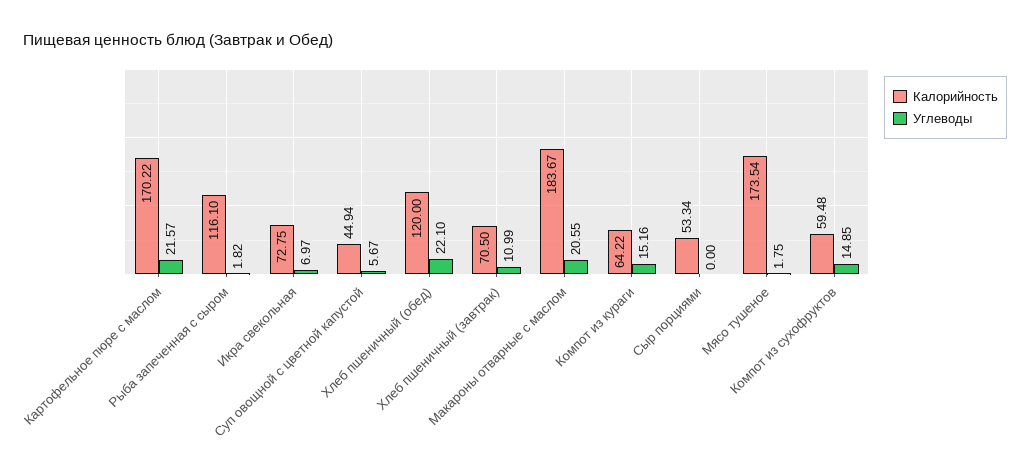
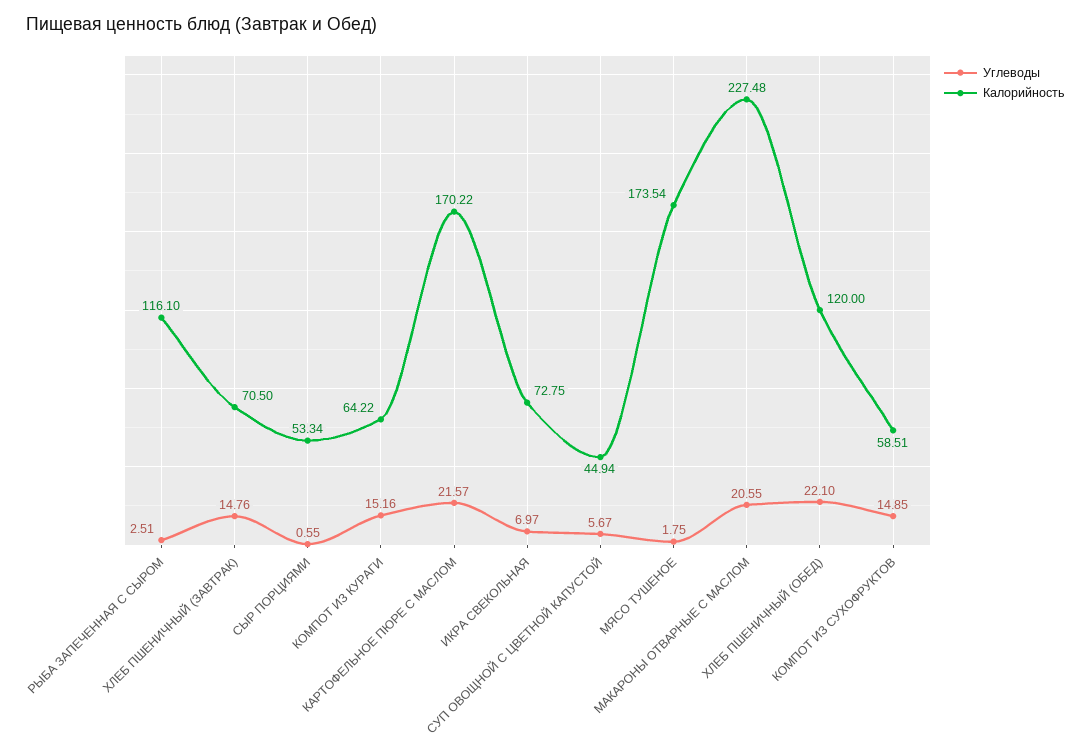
Углеводы, Рыба запеченная с сыром: 1.82 -> 2.51
Углеводы, Хлеб пшеничный (завтрак): 10.99 -> 14.76
Калорийность, Макароны отварные с маслом: 183.67 -> 227.48
Углеводы, Сыр порциями: 0 -> 0.55
Калорийность, Компот из сухофруктов: 59.48 -> 58.51

